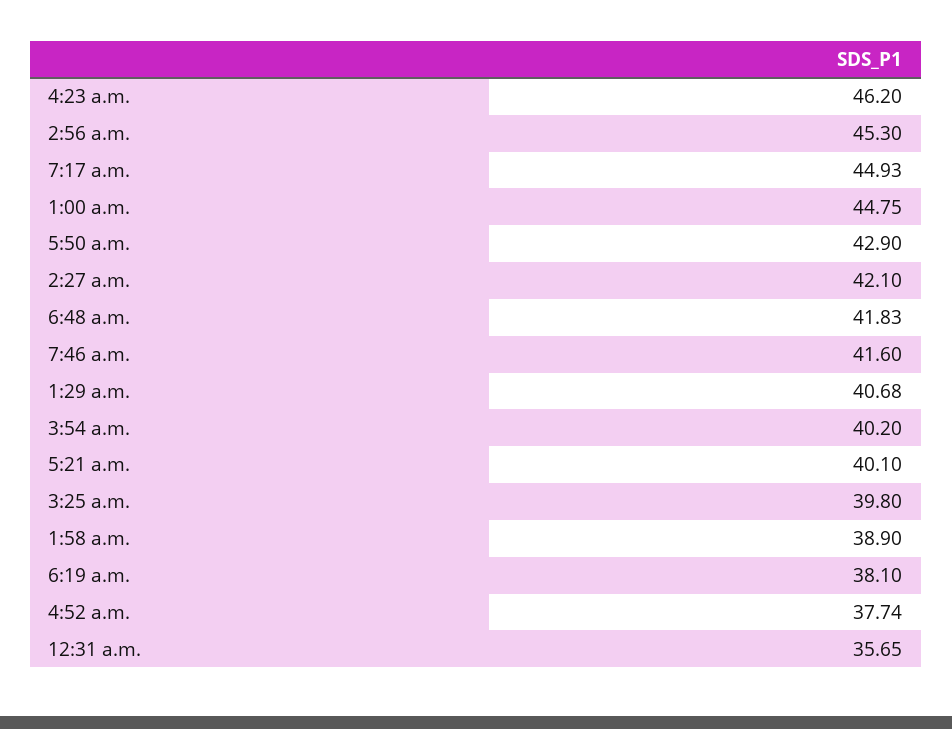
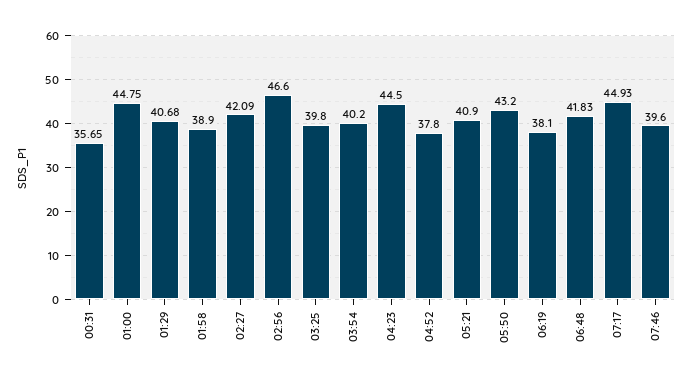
4:23 a.m.: 46.2 -> 44.5
2:56 a.m.: 45.3 -> 46.6
5:50 a.m.: 42.9 -> 43.2
2:27 a.m.: 42.1 -> 42.09
7:46 a.m.: 41.6 -> 39.6
5:21 a.m.: 40.1 -> 40.9
4:52 a.m.: 37.74 -> 37.8

